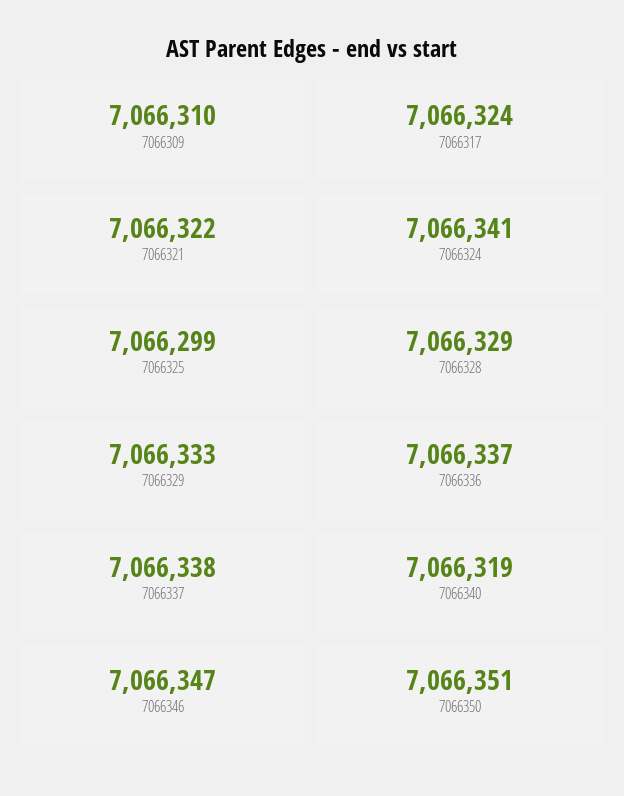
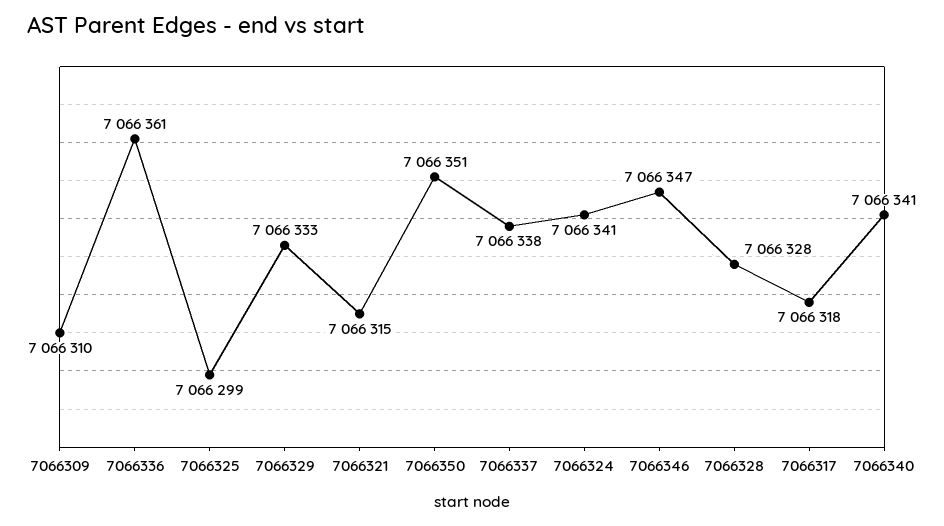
7066317: 7066324 -> 7066318
7066321: 7066322 -> 7066315
7066328: 7066329 -> 7066328
7066336: 7066337 -> 7066361
7066340: 7066319 -> 7066341

